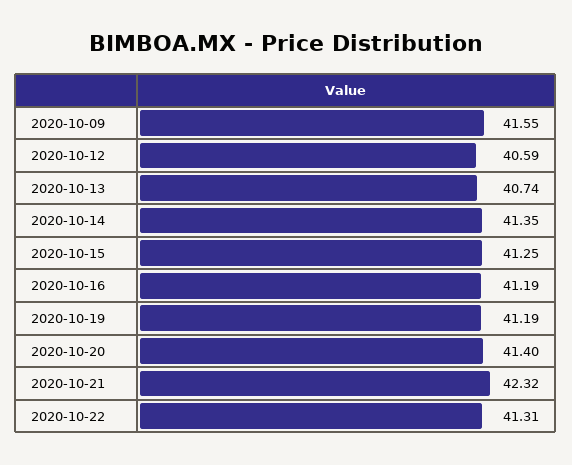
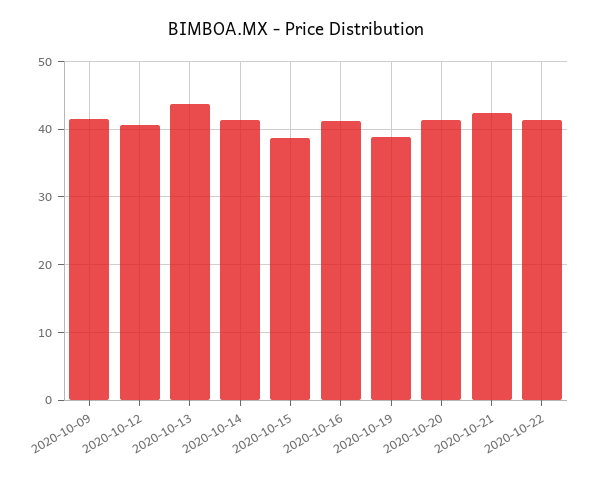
2020-10-13: 40.74 -> 44
2020-10-15: 41.25 -> 39
2020-10-19: 41.19 -> 39

